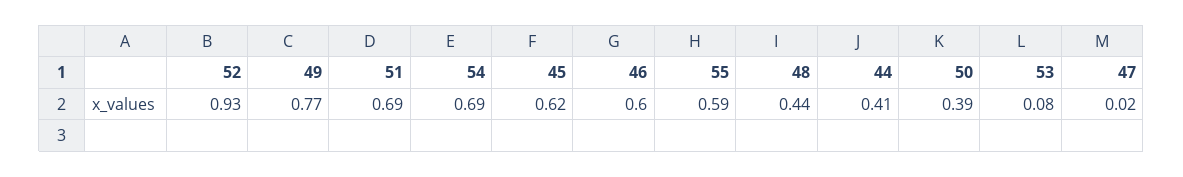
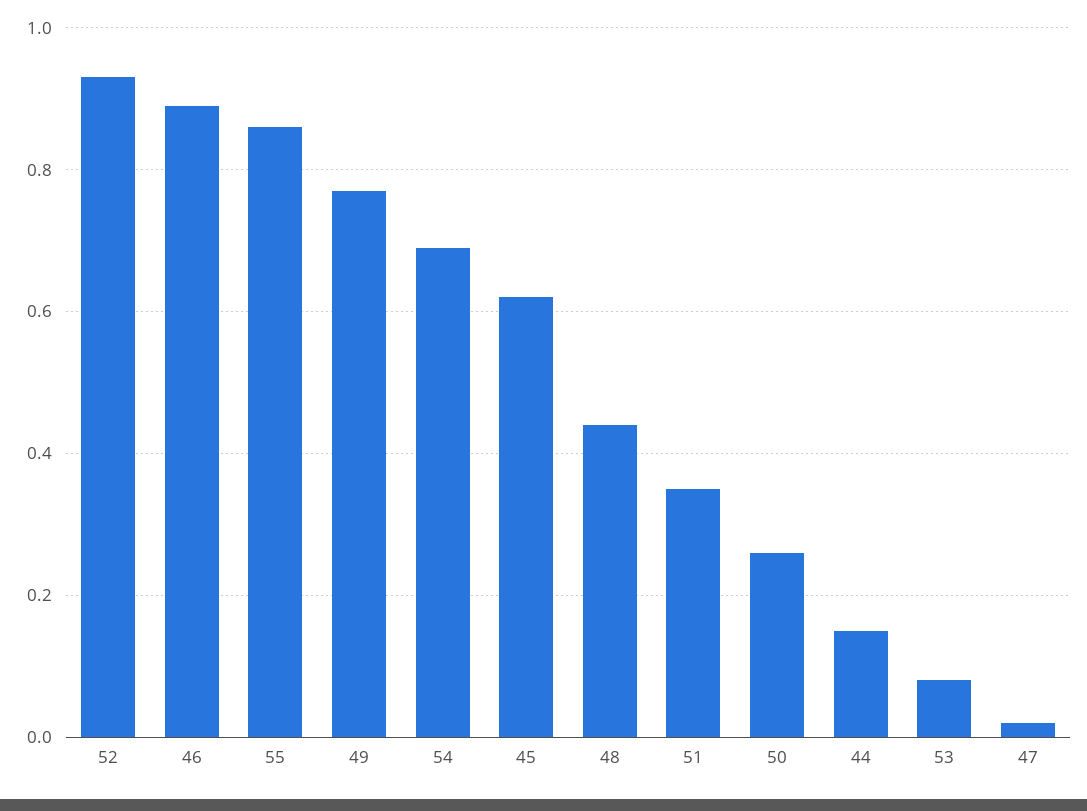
51: 0.69 -> 0.35
46: 0.6 -> 0.9
55: 0.59 -> 0.85
44: 0.41 -> 0.15
50: 0.39 -> 0.25

